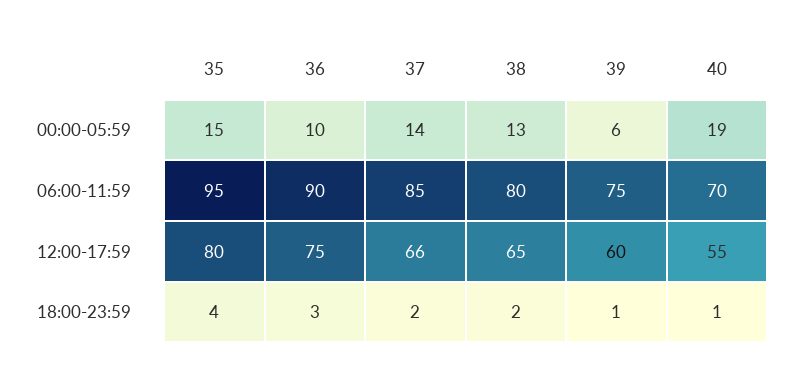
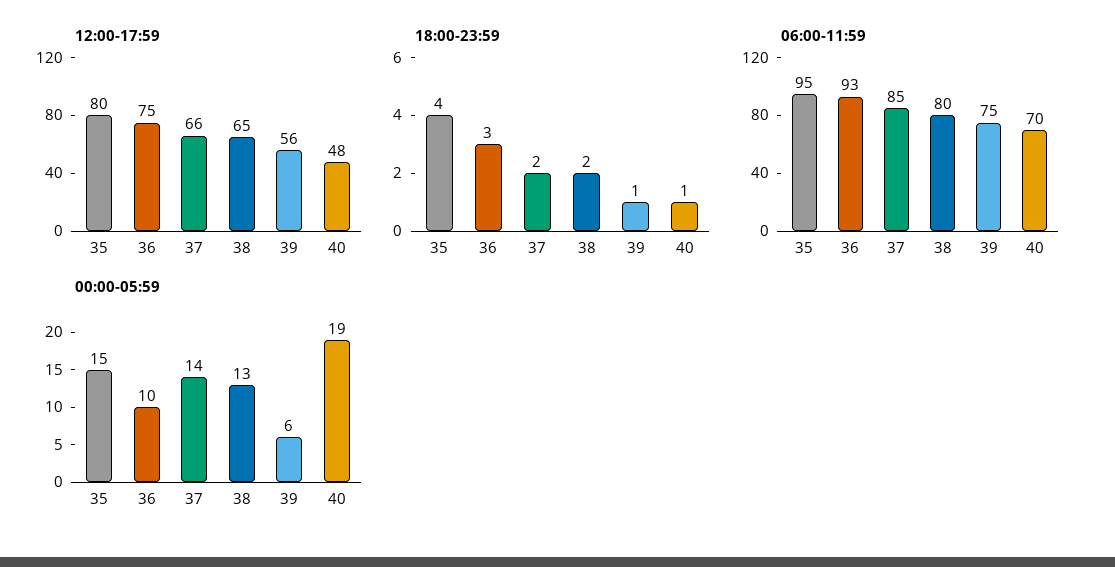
06:00-11:59, 36: 90 -> 93
12:00-17:59, 39: 60 -> 56
12:00-17:59, 40: 55 -> 48

